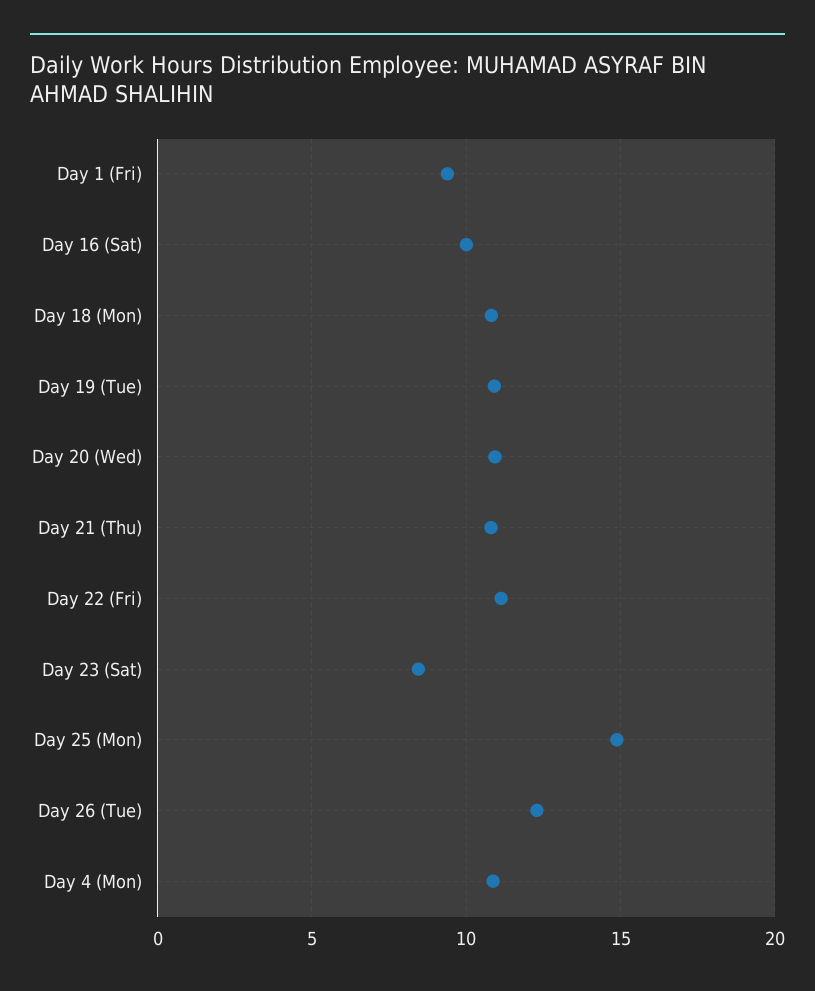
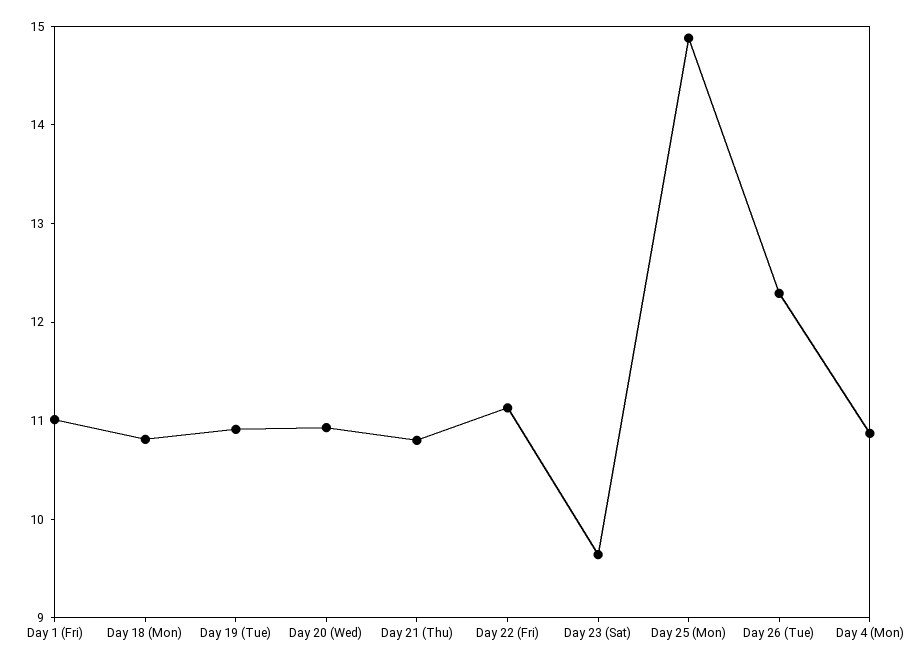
Day 1 (Fri): 9.5 -> 11
Day 16 (Sat): 10 -> none
Day 23 (Sat): 8.5 -> 9.6

